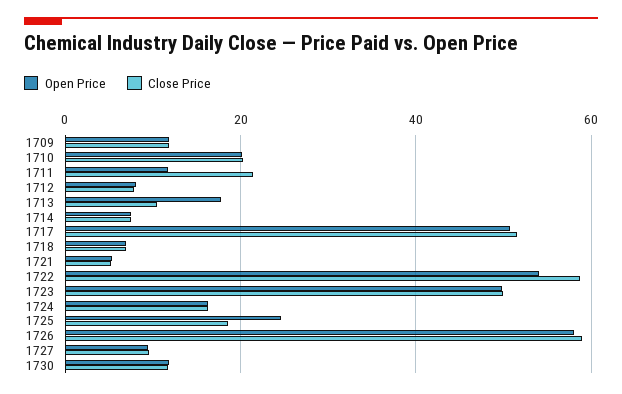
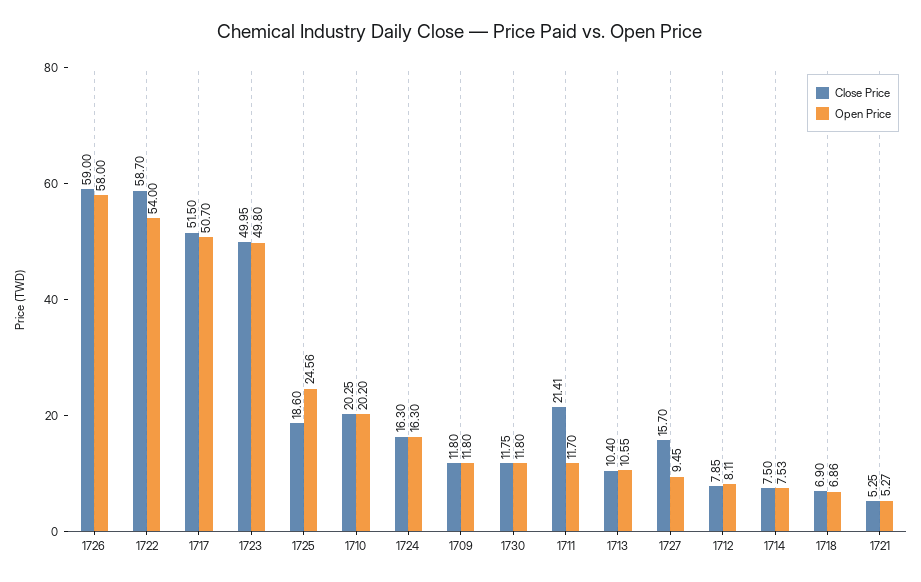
Open Price, 1713: 18 -> 10.55
Close Price, 1727: 10 -> 15.7

